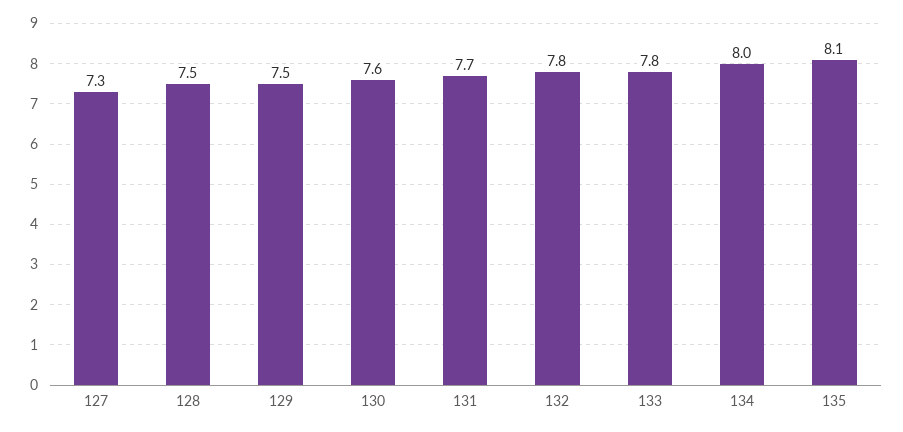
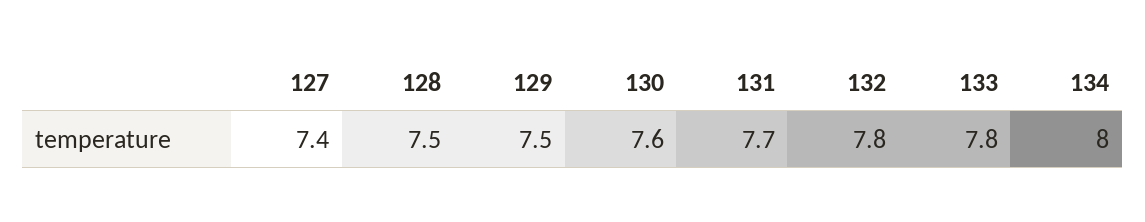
127: 7.3 -> 7.4
135: 8.1 -> none

